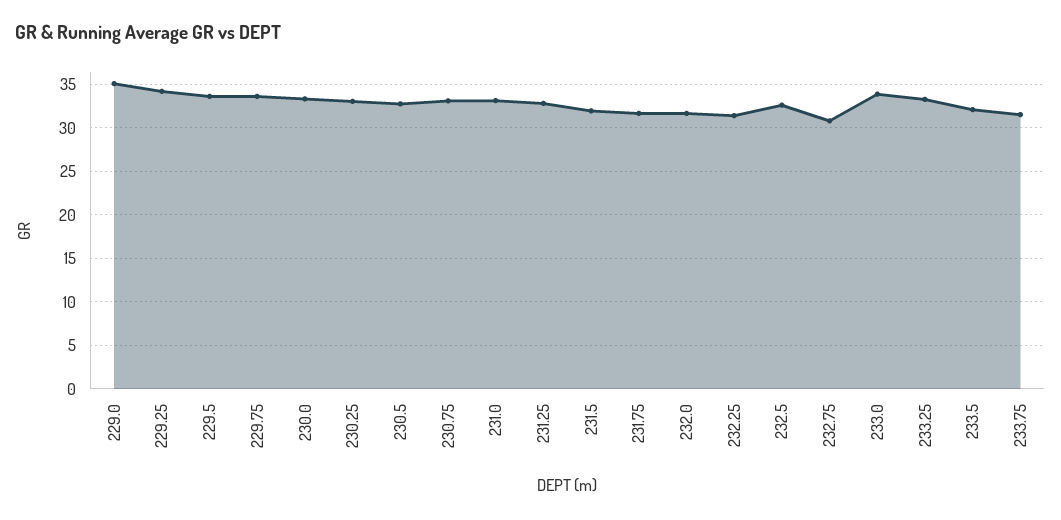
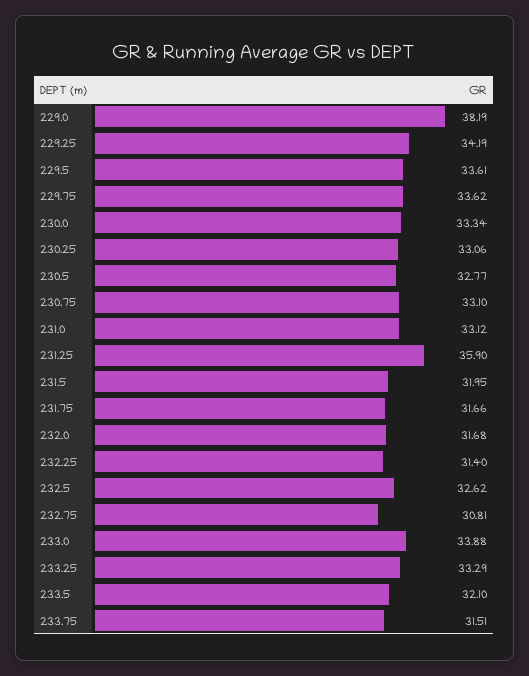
229.0: 35 -> 38.19
231.25: 33 -> 35.9

